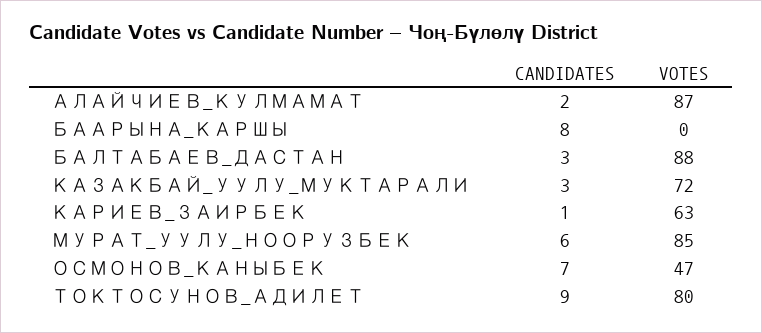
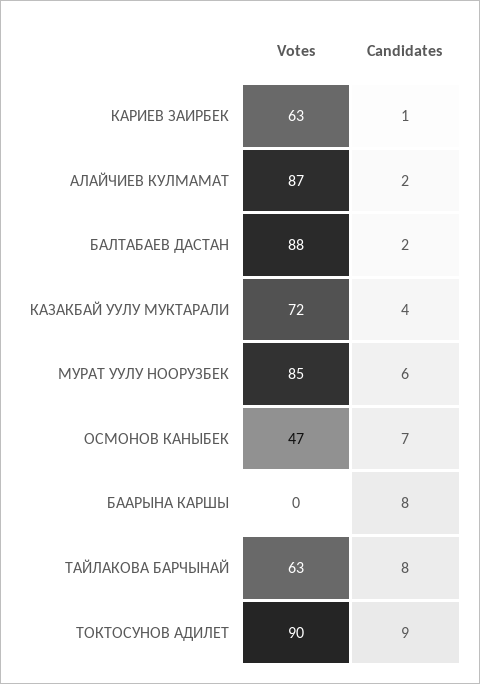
CANDIDATES, БАЛТАБАЕВ_ДАСТАН: 3 -> 2
CANDIDATES, КАЗАКБАЙ_УУЛУ_МУКТАРАЛИ: 3 -> 4
VOTES, ТОКТОСУНОВ_АДИЛЕТ: 80 -> 90
VOTES, ТАЙЛАКОВА БАРЧЫНАЙ: none -> 63
CANDIDATES, ТАЙЛАКОВА БАРЧЫНАЙ: none -> 8

